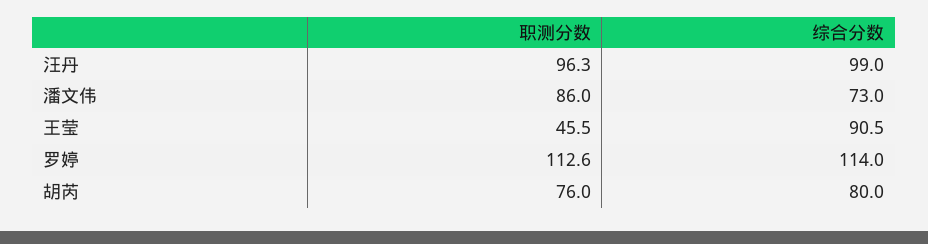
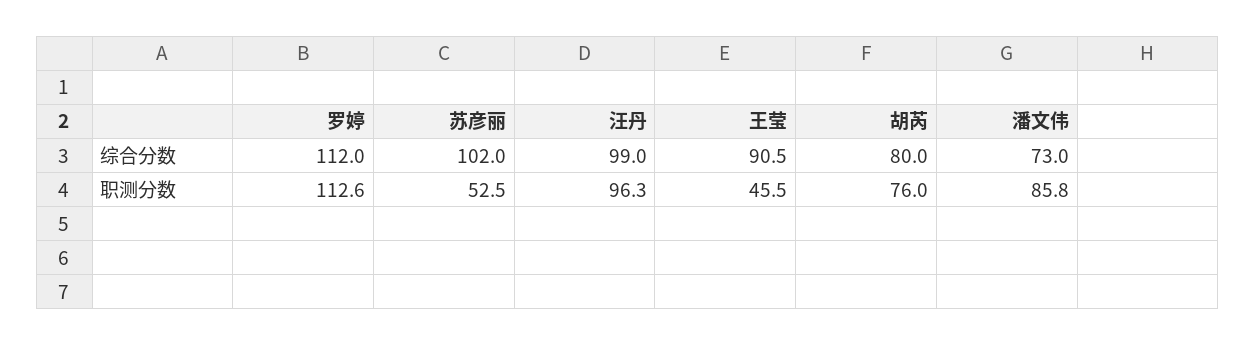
职测分数, 潘文伟: 86 -> 85.8
综合分数, 罗婷: 114 -> 112
综合分数, 苏彦丽: none -> 102
职测分数, 苏彦丽: none -> 52.5

